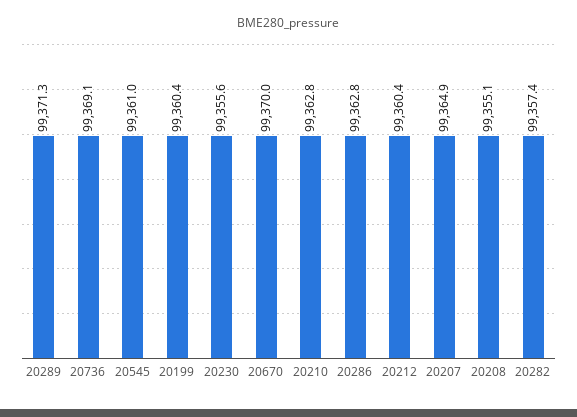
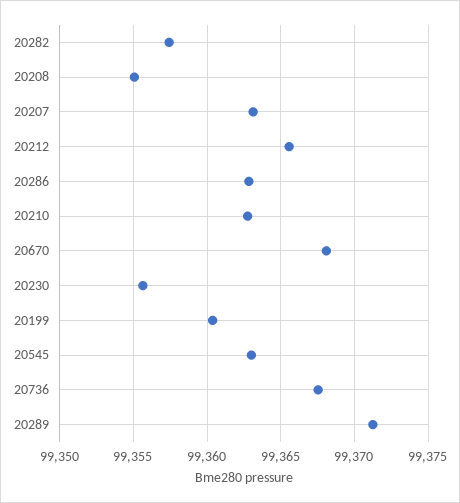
20736: 99369.1 -> 99367.5
20545: 99361 -> 99363
20670: 99370 -> 99368
20212: 99360.4 -> 99365.5
20207: 99364.9 -> 99363

